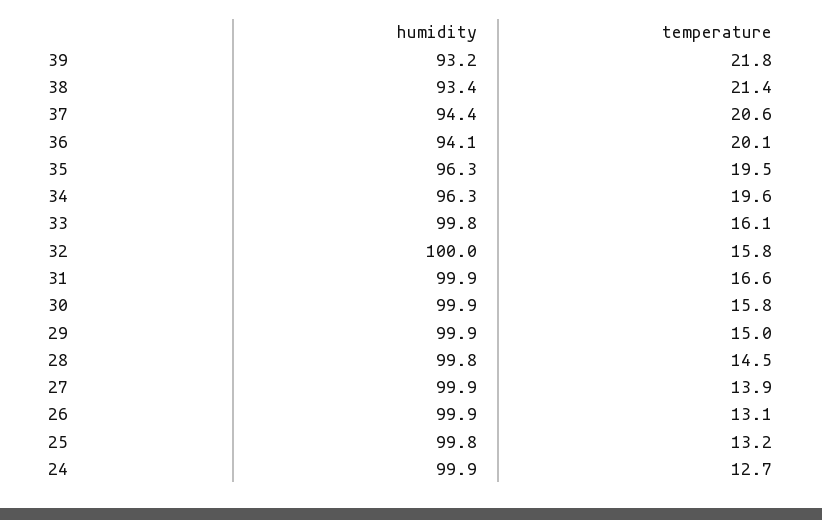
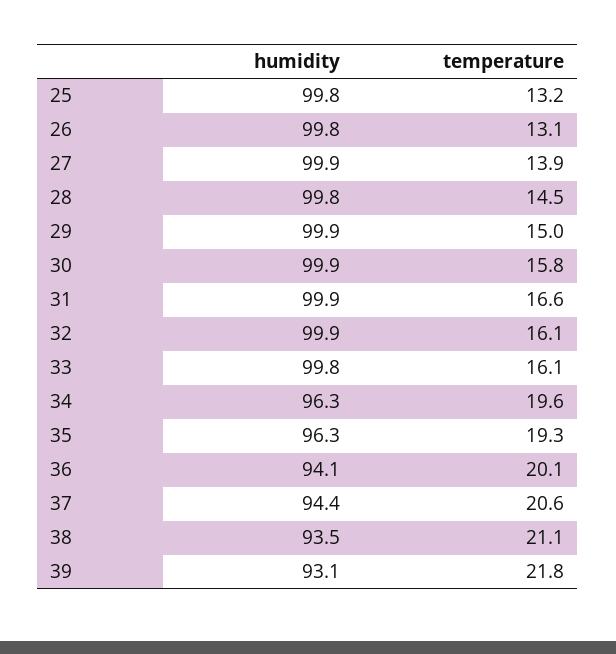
humidity, 39: 93.2 -> 93.1
humidity, 38: 93.4 -> 93.5
temperature, 38: 21.4 -> 21.1
temperature, 35: 19.5 -> 19.3
humidity, 32: 100 -> 99.9
temperature, 32: 15.8 -> 16.1
humidity, 26: 99.9 -> 99.8
humidity, 24: 99.9 -> none
temperature, 24: 12.7 -> none

